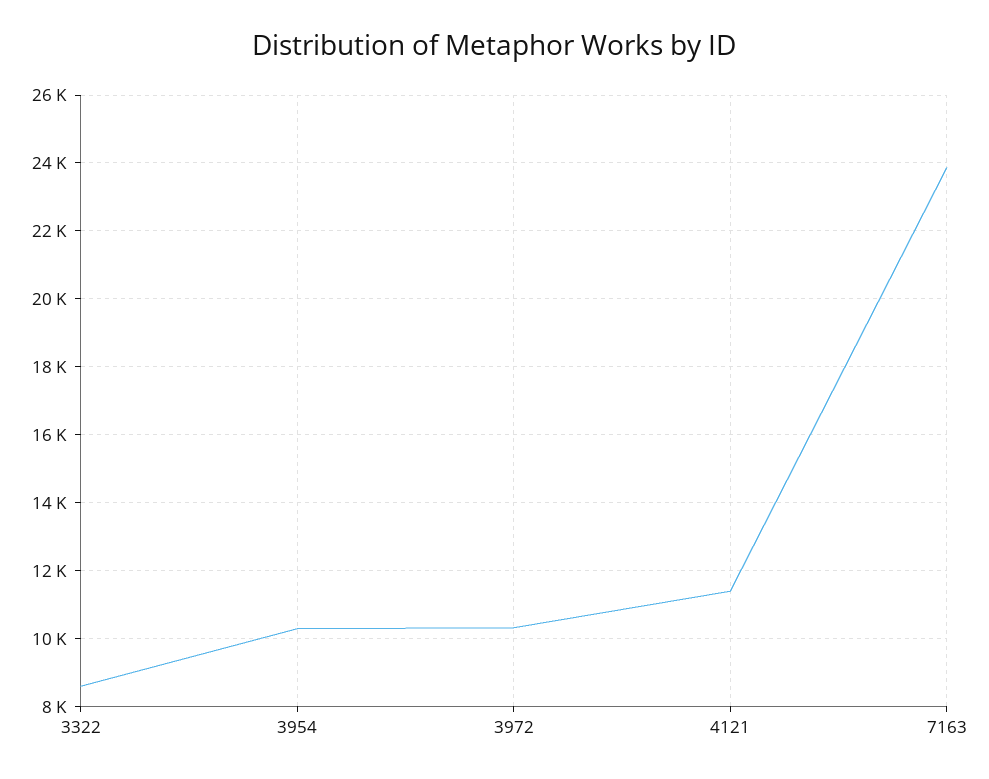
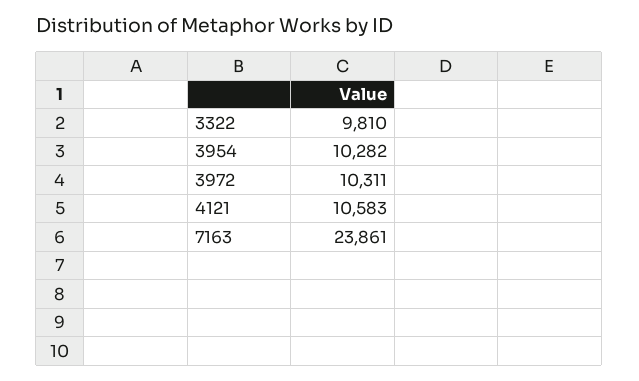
3322: 8600 -> 9810
4121: 11400 -> 10583

